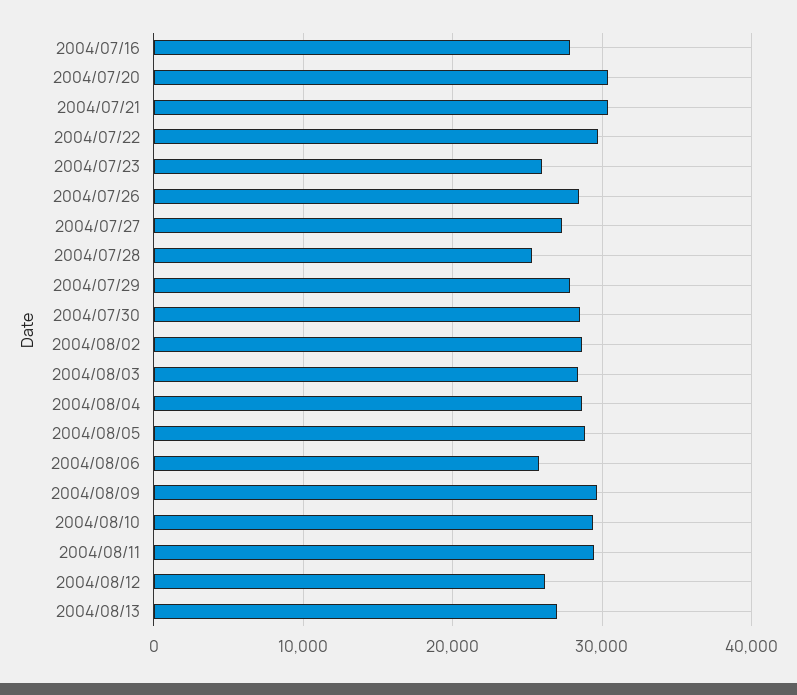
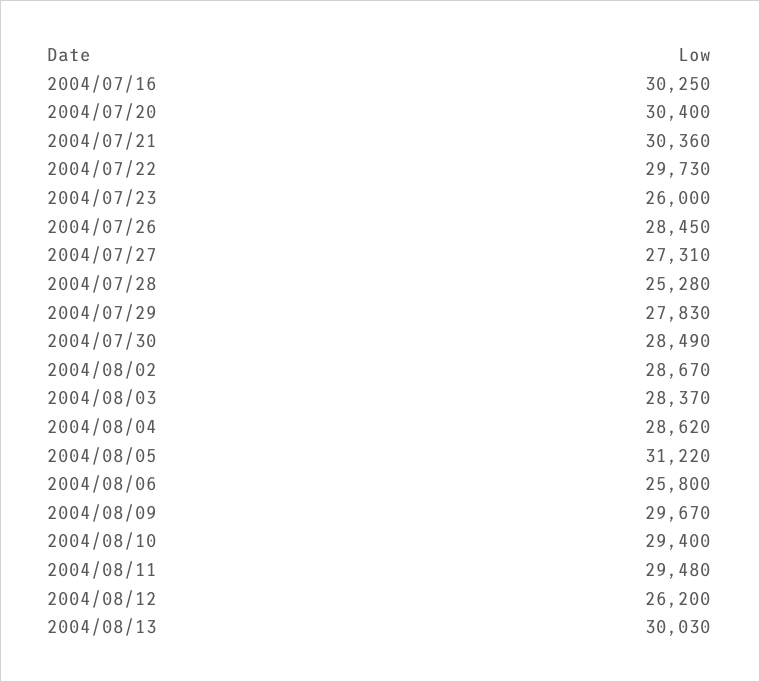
2004/07/16: 28000 -> 30250
2004/08/05: 29000 -> 31220
2004/08/13: 27000 -> 30030

